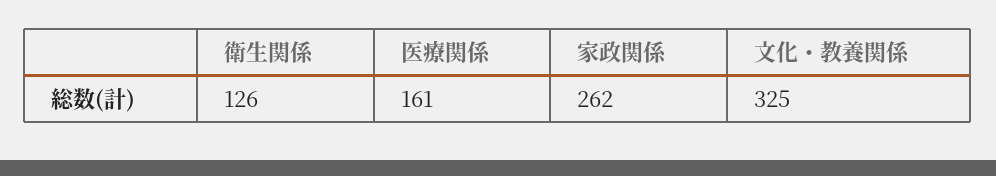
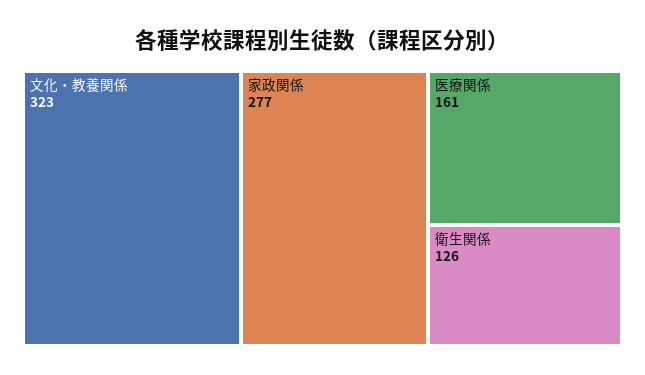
家政関係: 262 -> 277
文化・教養関係: 325 -> 323

